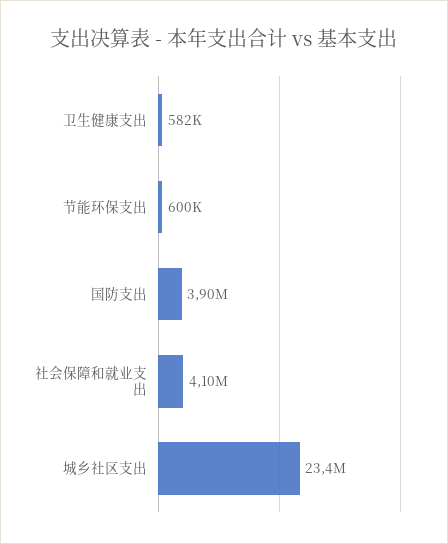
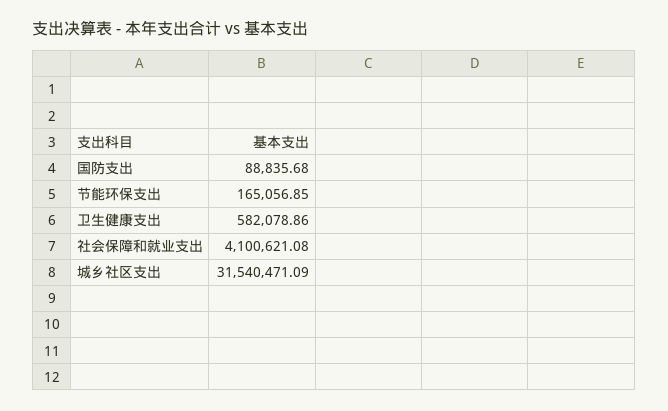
节能环保支出: 600000 -> 165056.85
国防支出: 3900000 -> 88835.68
城乡社区支出: 23400000 -> 31540471.09

